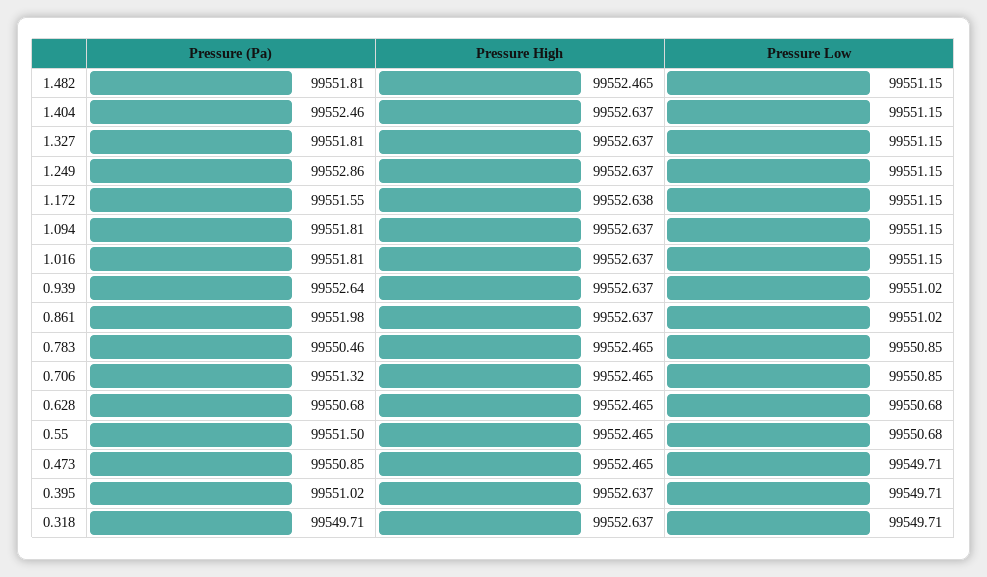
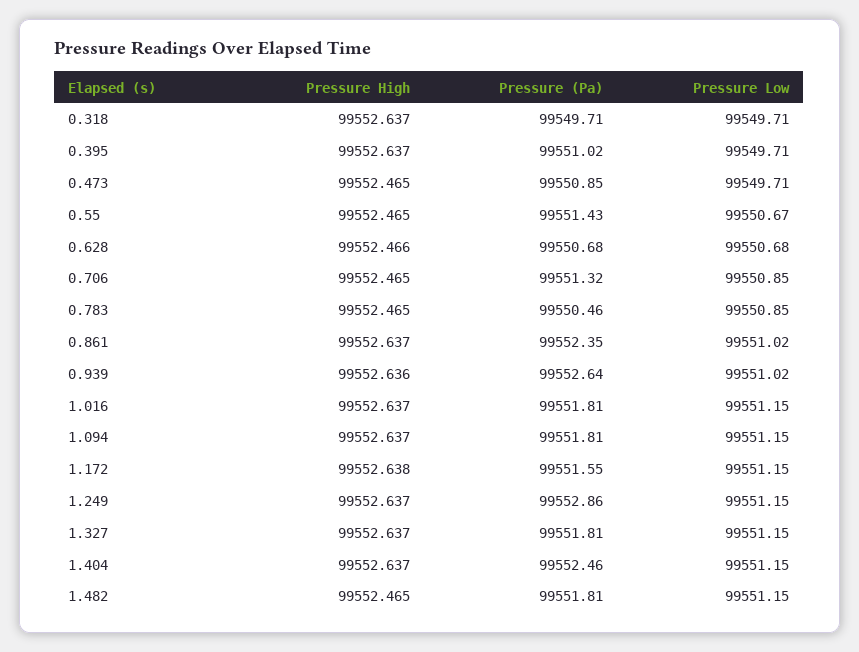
Pressure High, 0.939: 99552.637 -> 99552.636
Pressure (Pa), 0.861: 99551.98 -> 99552.35
Pressure High, 0.628: 99552.465 -> 99552.466
Pressure (Pa), 0.55: 99551.5 -> 99551.43
Pressure Low, 0.55: 99550.68 -> 99550.67

